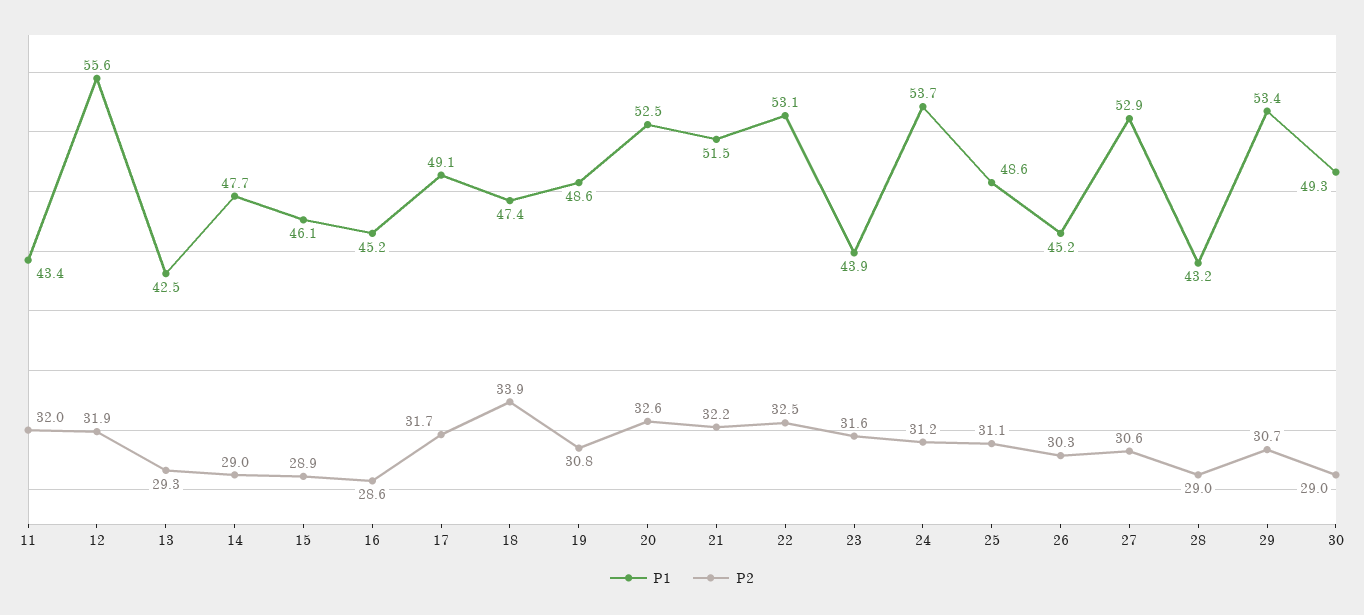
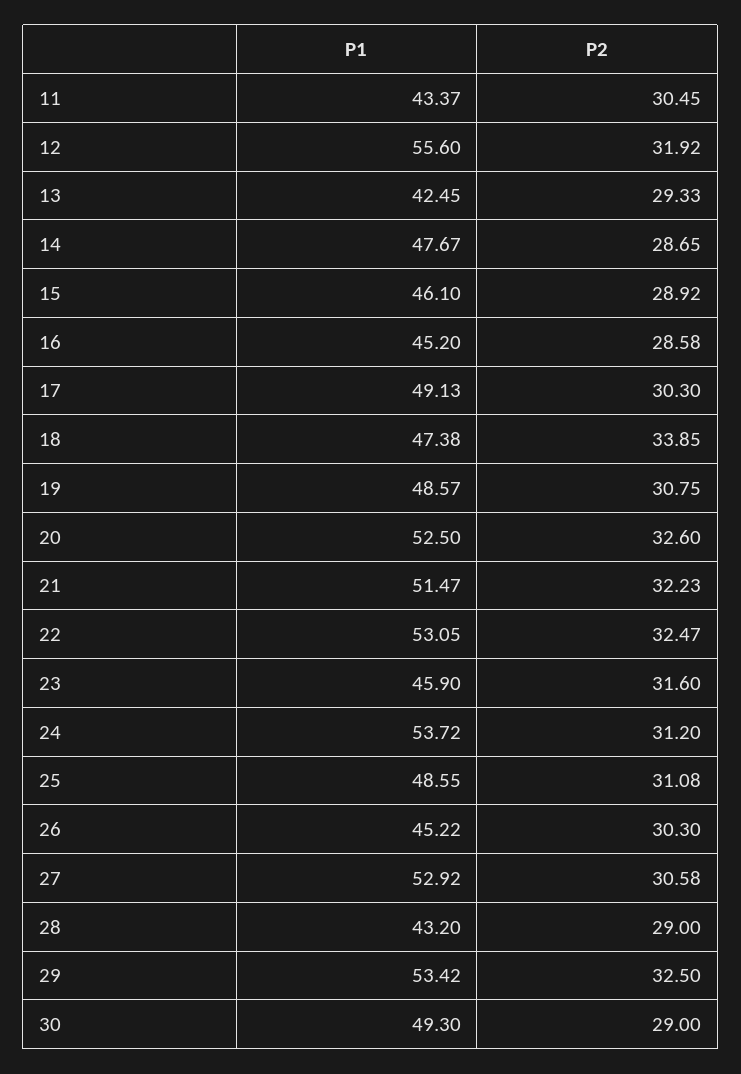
P2, 11: 32 -> 30.45
P2, 14: 29 -> 28.65
P2, 17: 31.7 -> 30.3
P1, 23: 43.9 -> 45.9
P2, 29: 30.7 -> 32.5

